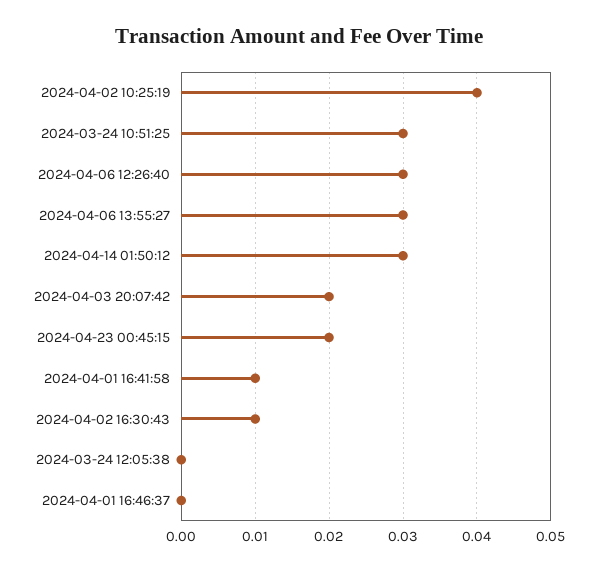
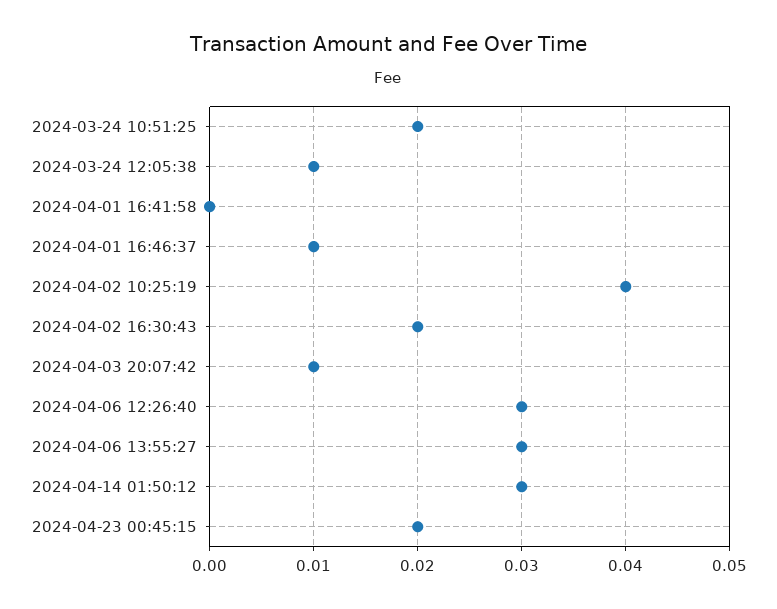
2024-03-24 10:51:25: 0.03 -> 0.02
2024-04-03 20:07:42: 0.02 -> 0.01
2024-04-01 16:41:58: 0.01 -> 0
2024-04-02 16:30:43: 0.01 -> 0.02
2024-03-24 12:05:38: 0 -> 0.01
2024-04-01 16:46:37: 0 -> 0.01

